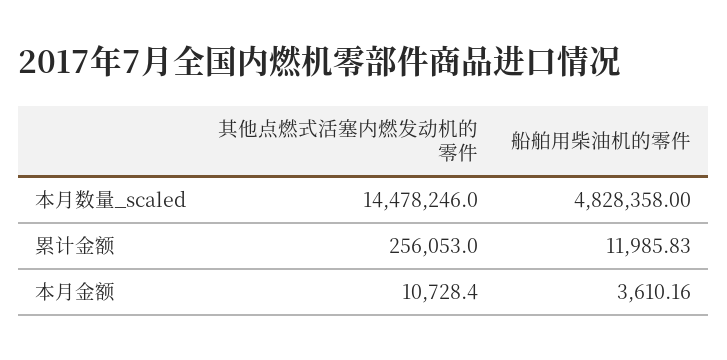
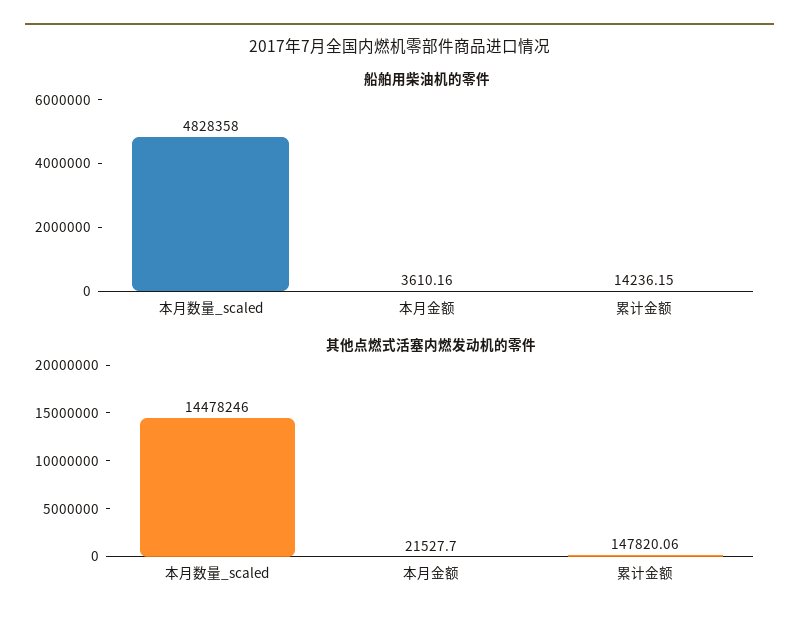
其他点燃式活塞内燃发动机的零件, 累计金额: 256053 -> 147820.06
船舶用柴油机的零件, 累计金额: 11985.83 -> 14236.15
其他点燃式活塞内燃发动机的零件, 本月金额: 10728.4 -> 21527.7

